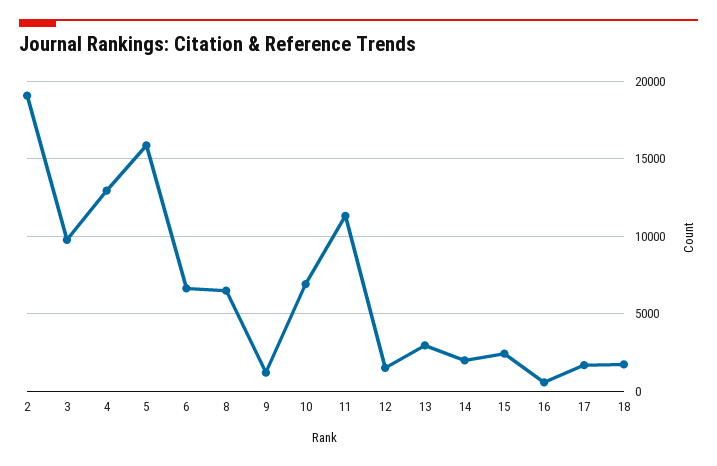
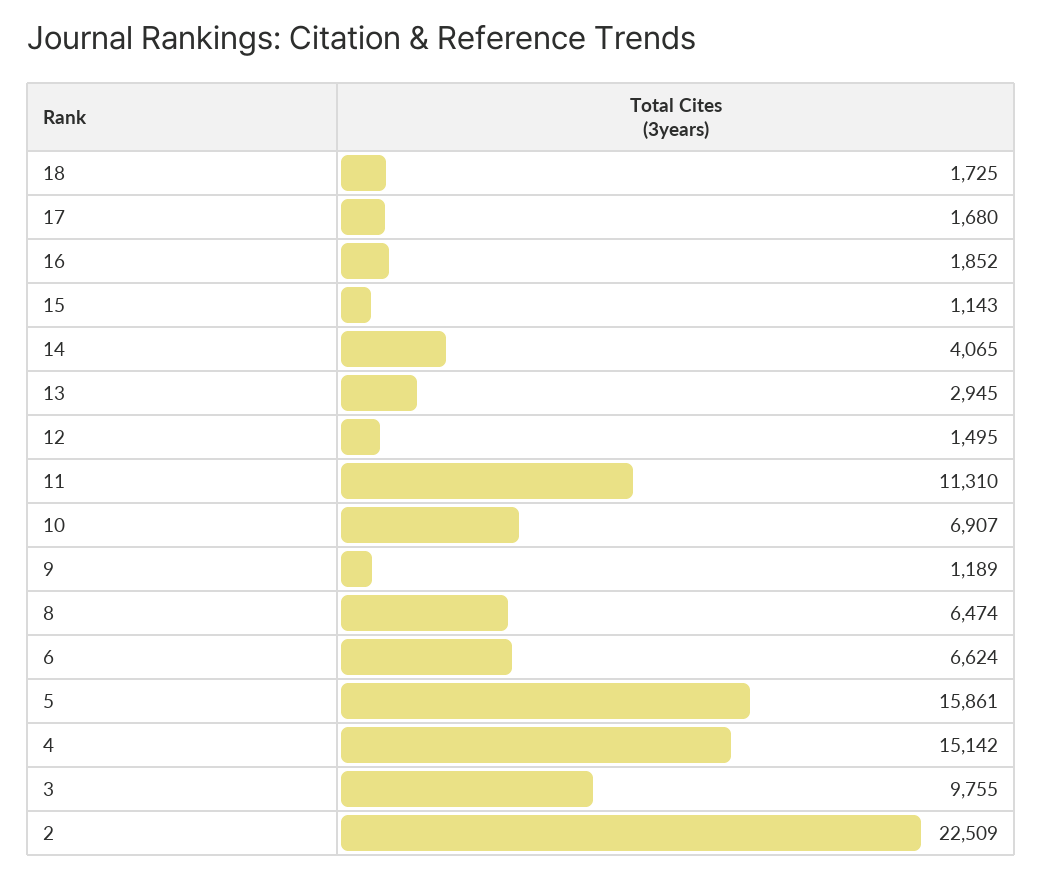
2: 19000 -> 22509
4: 13000 -> 15142
14: 2000 -> 4065
15: 2500 -> 1143
16: 500 -> 1852

